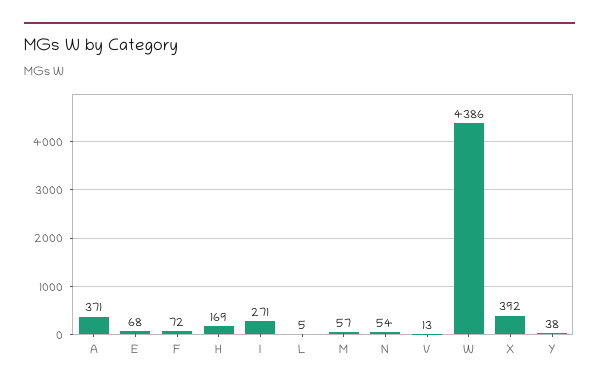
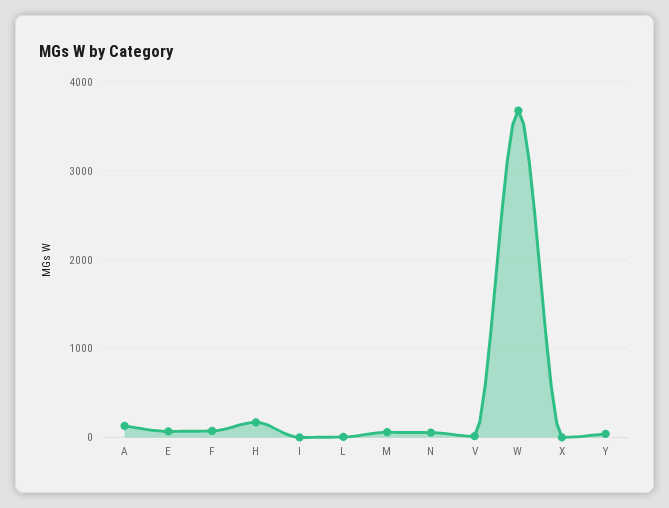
A: 371 -> 100
I: 271 -> 0
W: 4386 -> 3700
X: 392 -> 0

